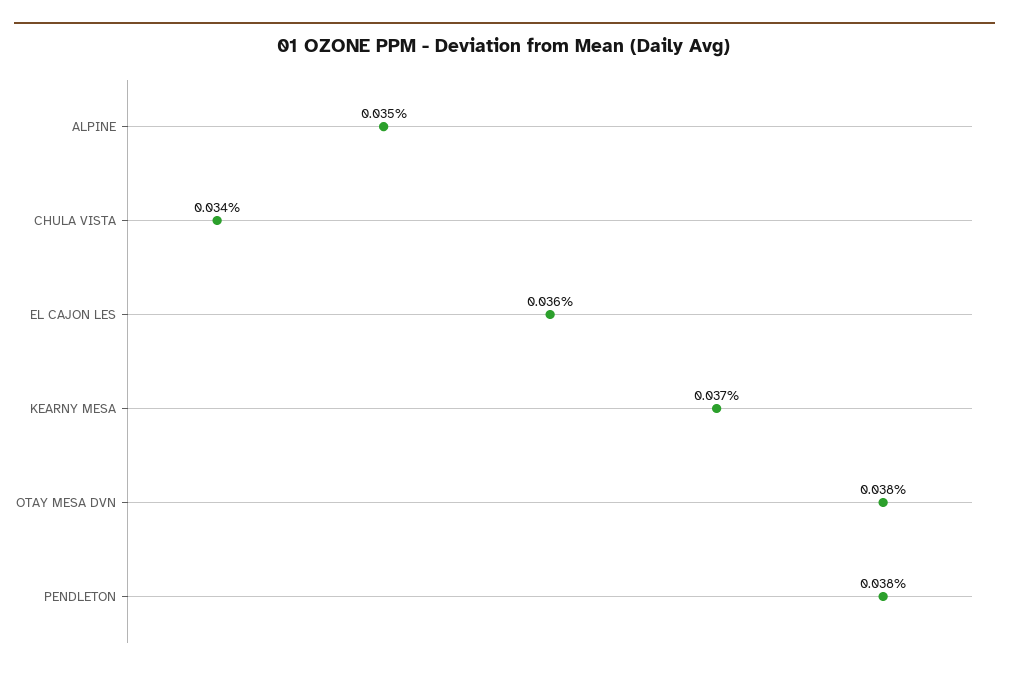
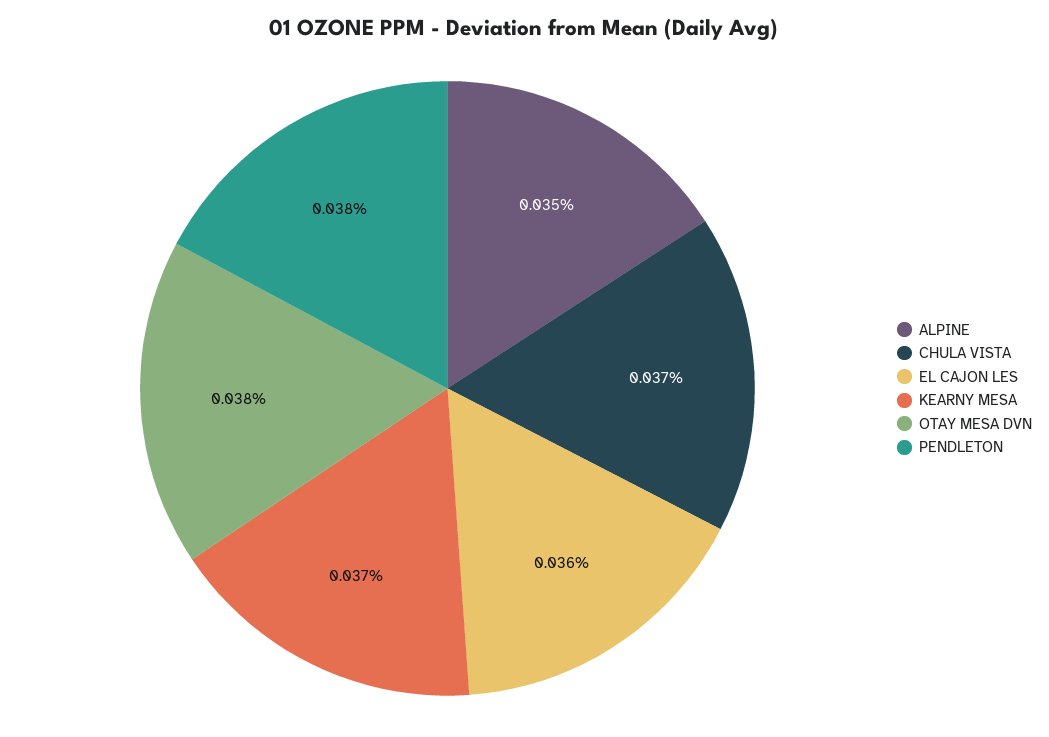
CHULA VISTA: 0.034 -> 0.037

